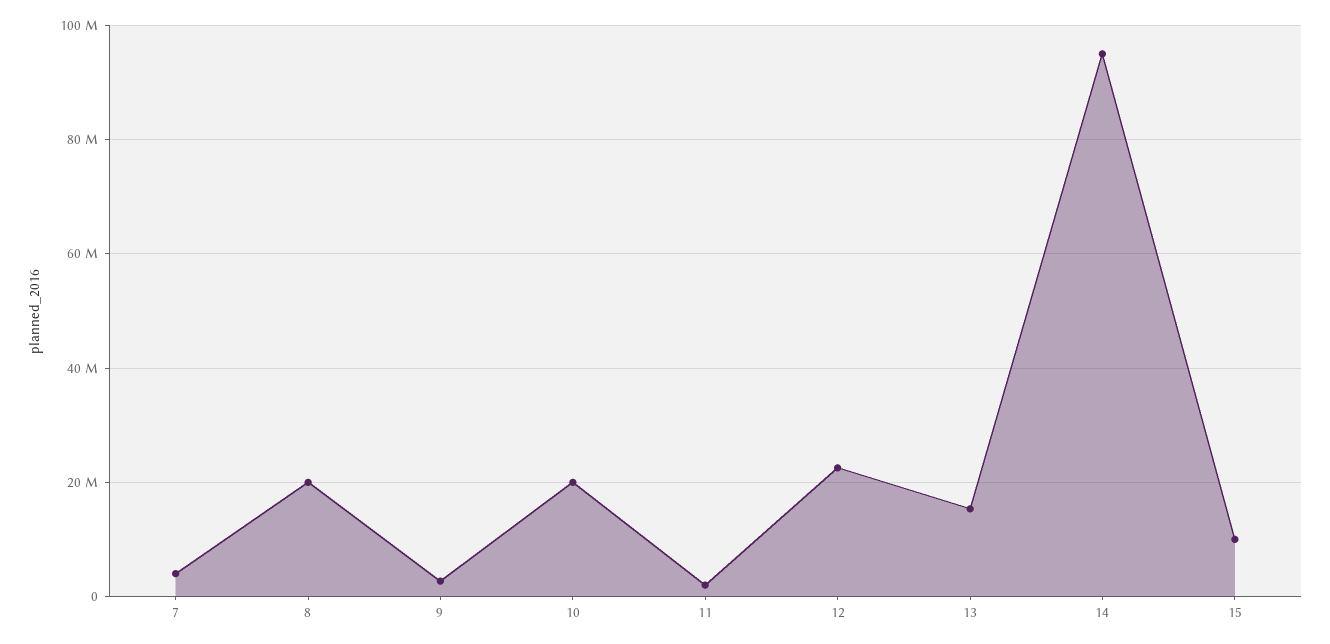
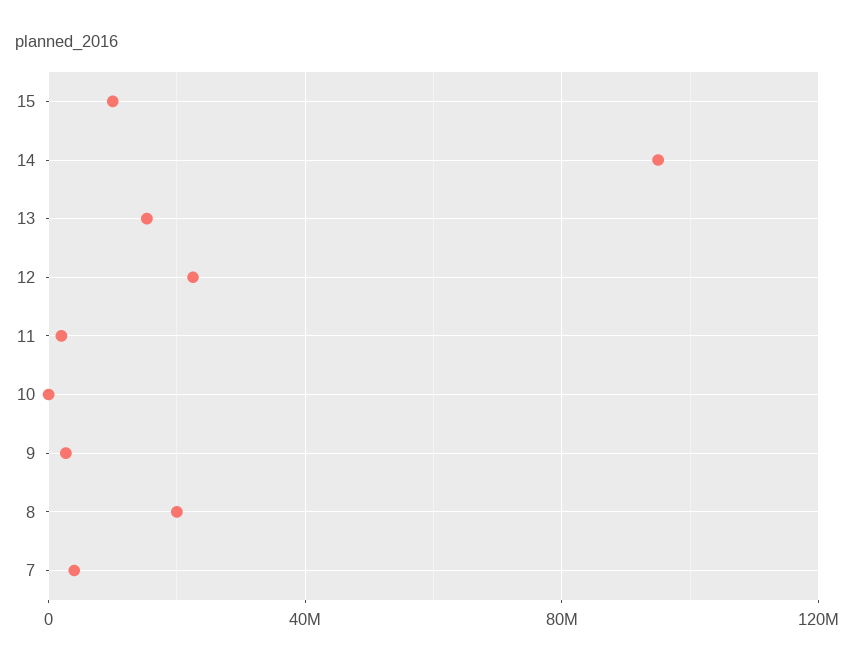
10: 20000000 -> 0

